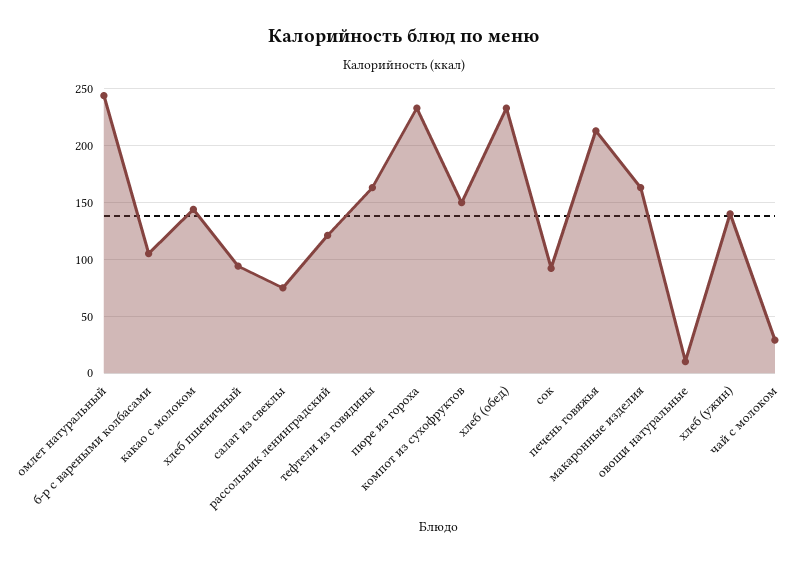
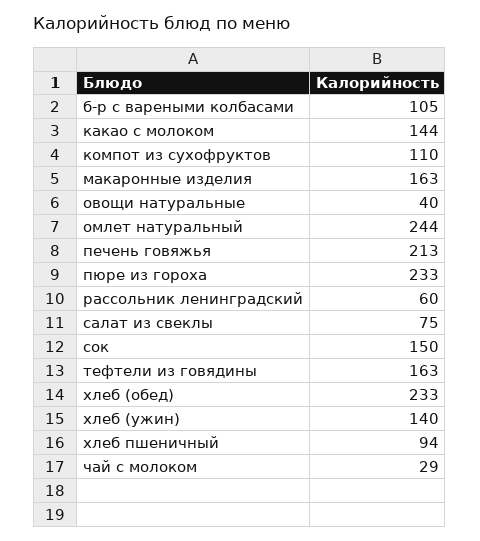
рассольник ленинградский: 120 -> 60
компот из сухофруктов: 150 -> 110
сок: 90 -> 150
овощи натуральные: 10 -> 40

